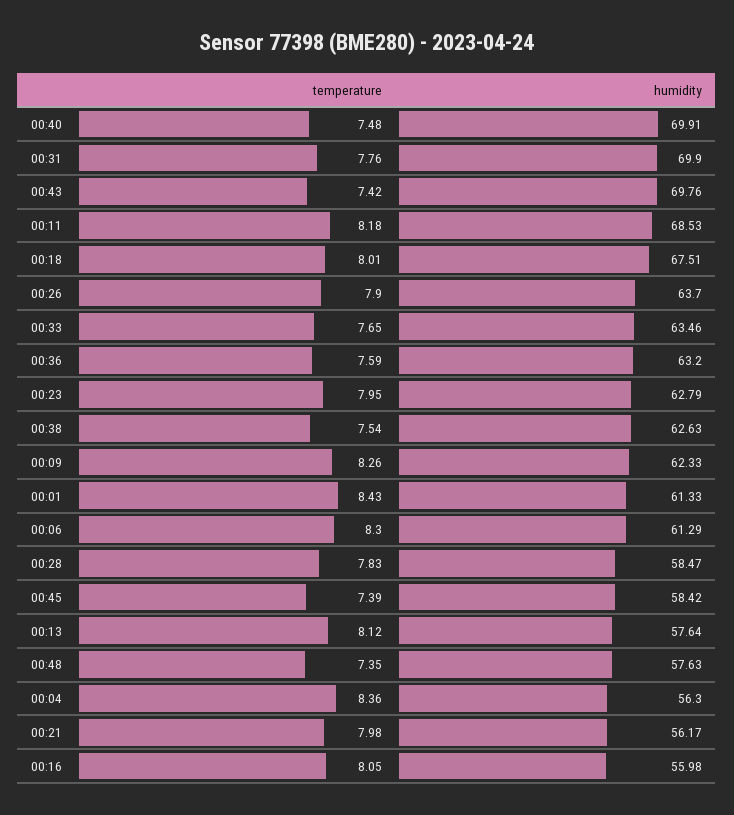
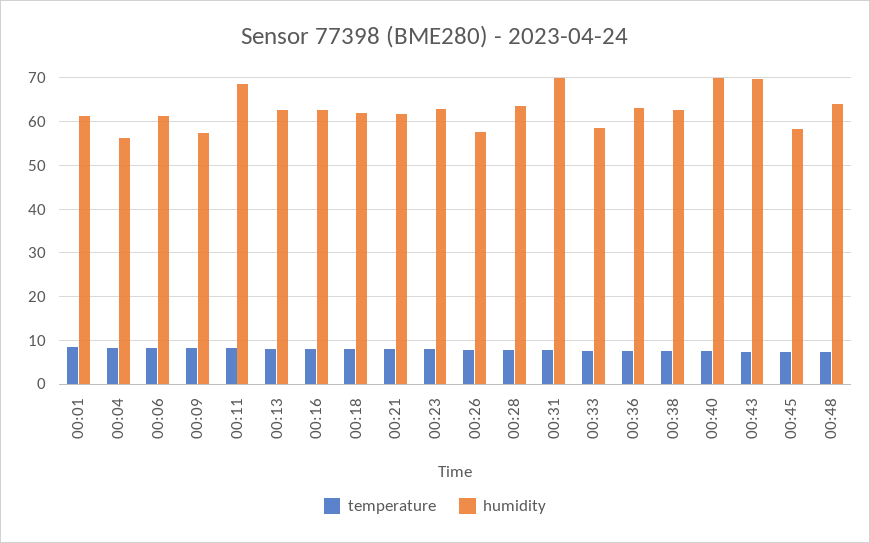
humidity, 00:18: 67.51 -> 62
humidity, 00:26: 63.7 -> 58
humidity, 00:33: 63.46 -> 58
humidity, 00:09: 62.33 -> 58
humidity, 00:28: 58.47 -> 64
humidity, 00:13: 57.64 -> 62
humidity, 00:48: 57.63 -> 64
humidity, 00:21: 56.17 -> 62
humidity, 00:16: 55.98 -> 62

